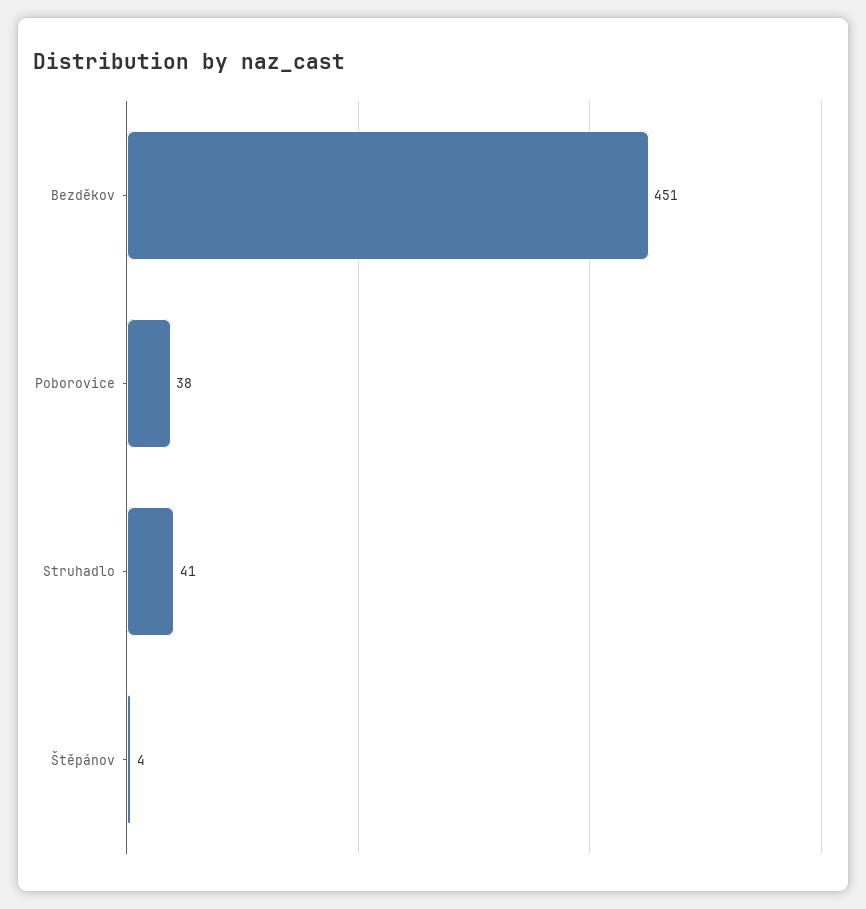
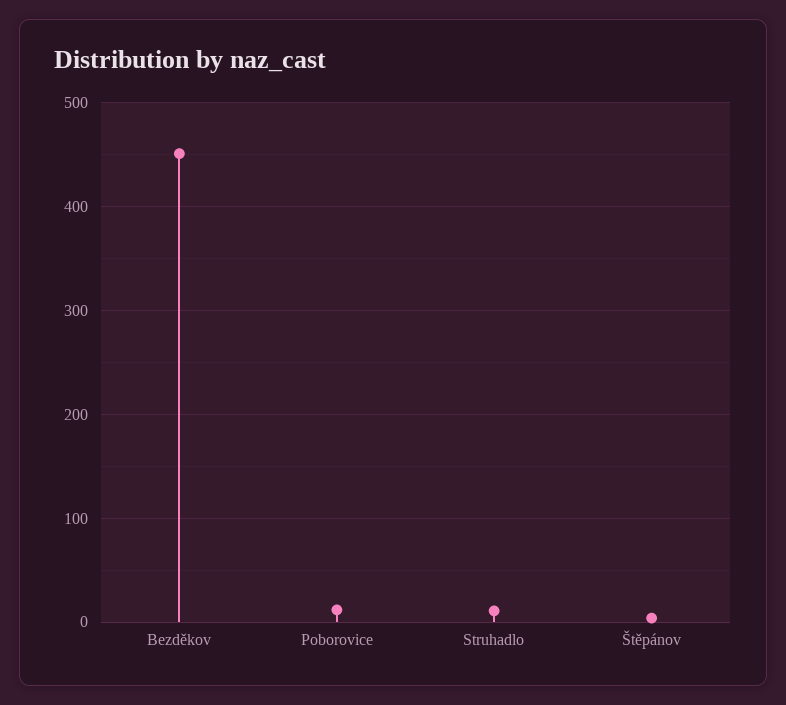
Poborovice: 38 -> 10
Struhadlo: 41 -> 10

